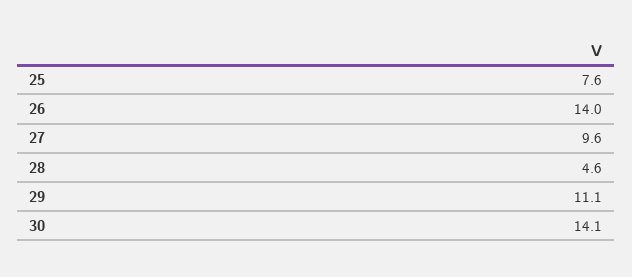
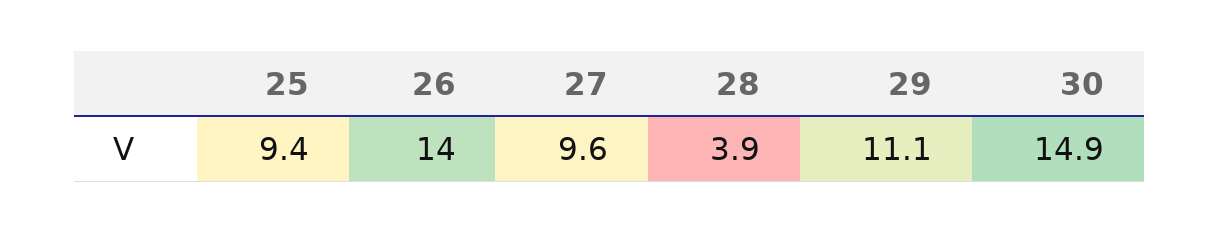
25: 7.6 -> 9.4
28: 4.6 -> 3.9
30: 14.1 -> 14.9

